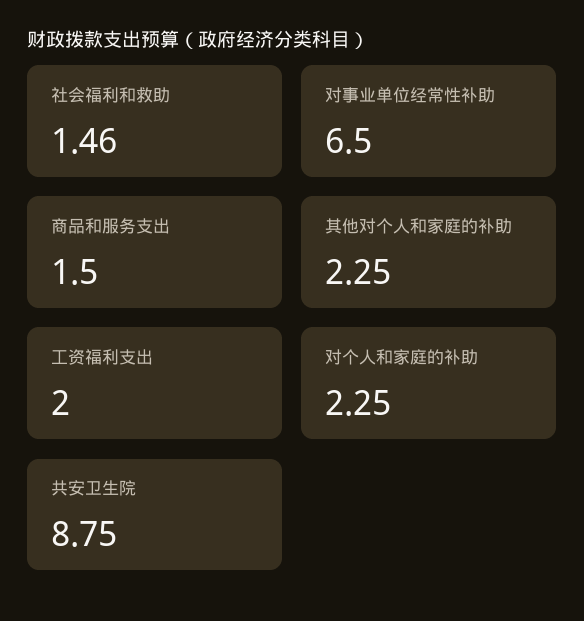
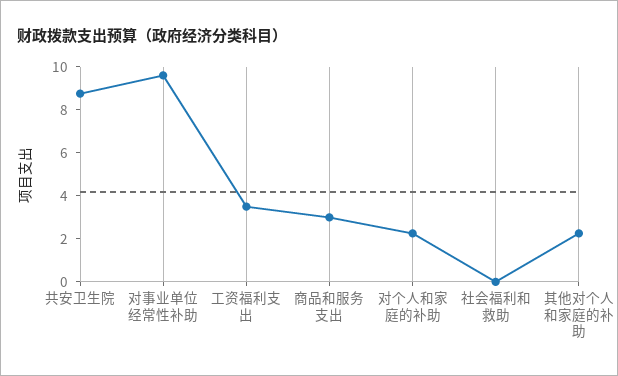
社会福利和救助: 1.46 -> 0
对事业单位经常性补助: 6.5 -> 9.5
商品和服务支出: 1.5 -> 3
工资福利支出: 2 -> 3.5

